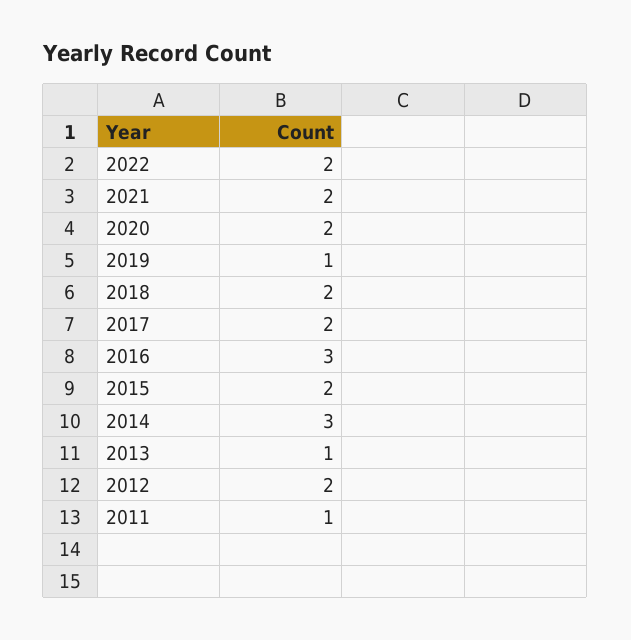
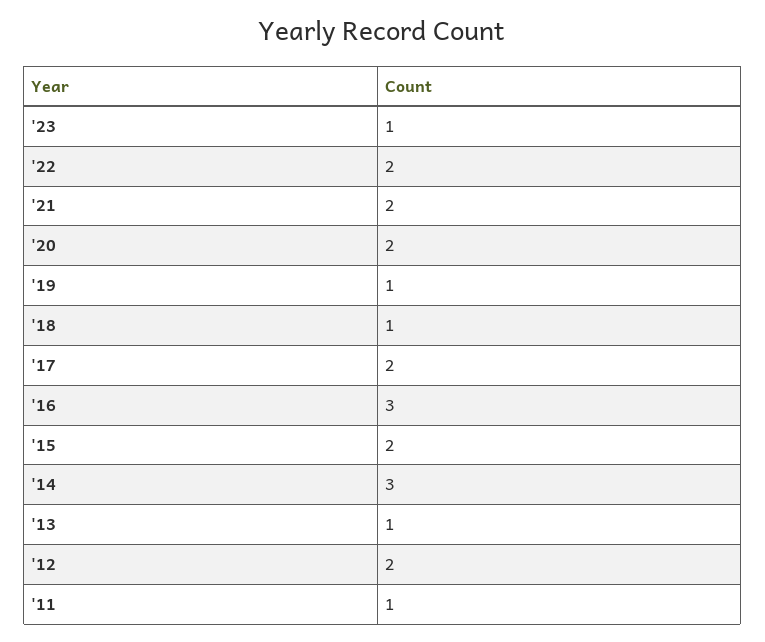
2018: 2 -> 1
'23: none -> 1

